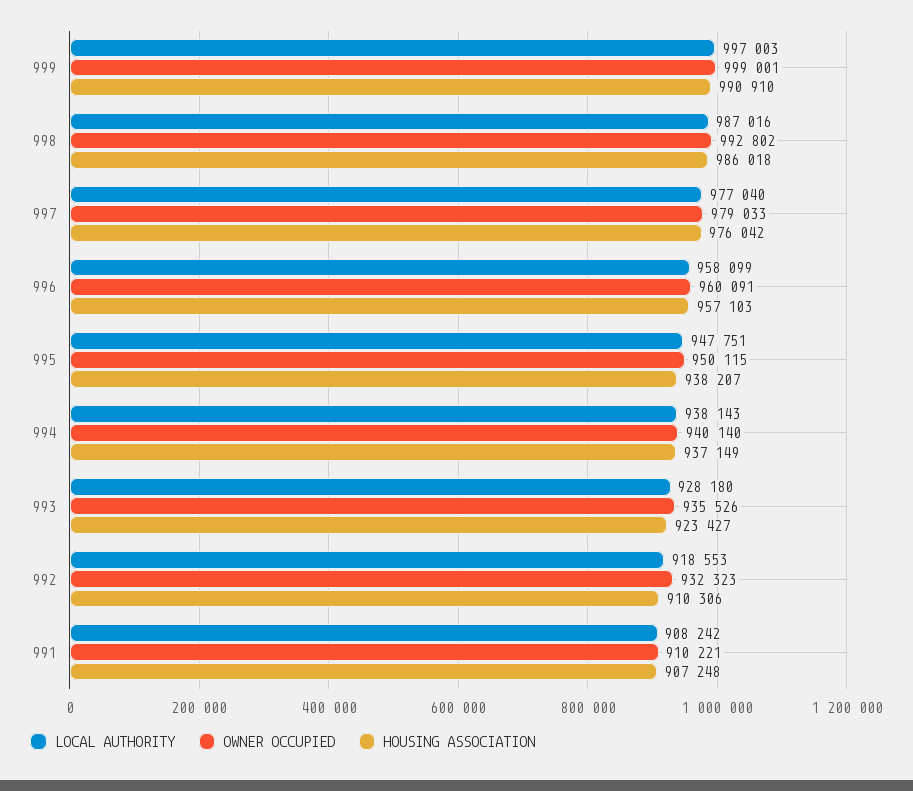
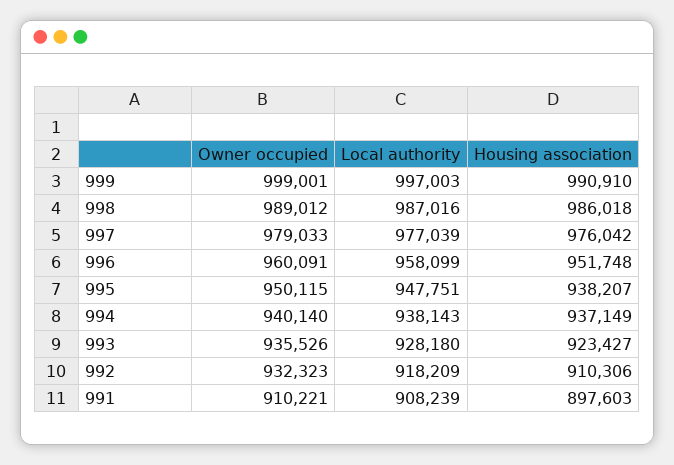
OWNER OCCUPIED, 998: 992802 -> 989012
LOCAL AUTHORITY, 997: 977040 -> 977039
HOUSING ASSOCIATION, 996: 957103 -> 951748
LOCAL AUTHORITY, 992: 918553 -> 918209
LOCAL AUTHORITY, 991: 908242 -> 908239
HOUSING ASSOCIATION, 991: 907248 -> 897603

